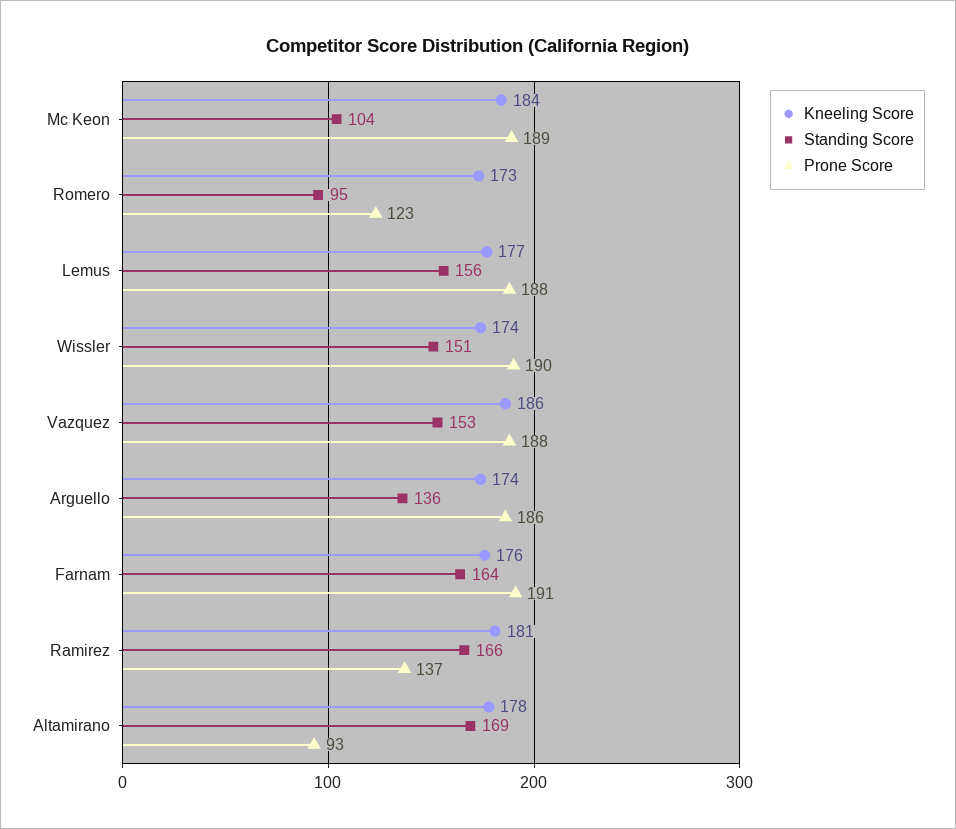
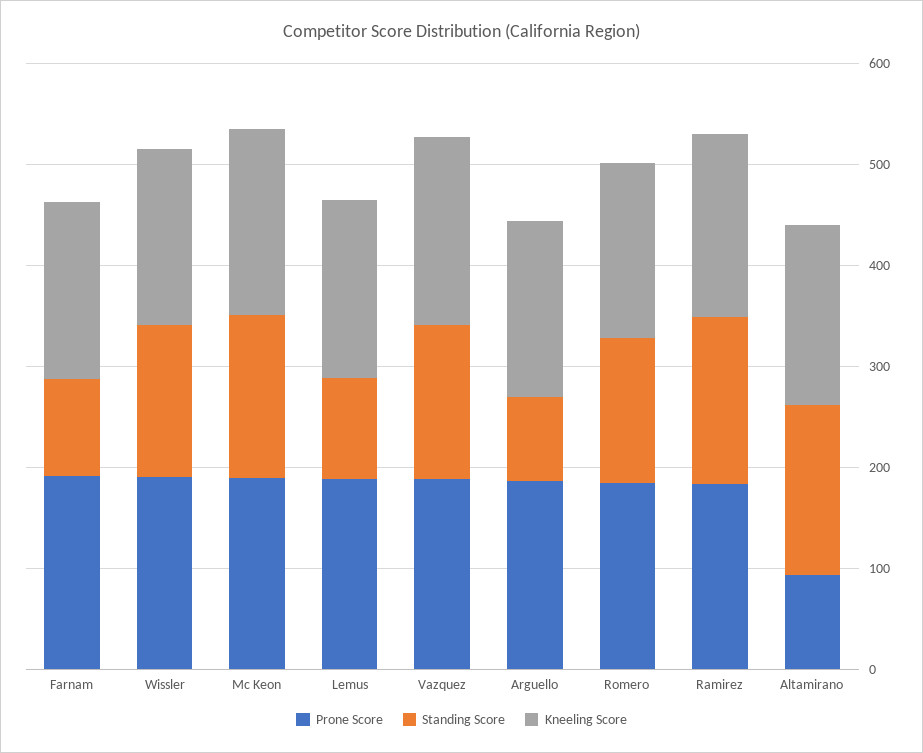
Standing Score, Mc Keon: 104 -> 160
Standing Score, Romero: 95 -> 140
Prone Score, Romero: 123 -> 180
Standing Score, Lemus: 156 -> 100
Standing Score, Arguello: 136 -> 80
Standing Score, Farnam: 164 -> 100
Prone Score, Ramirez: 137 -> 180

